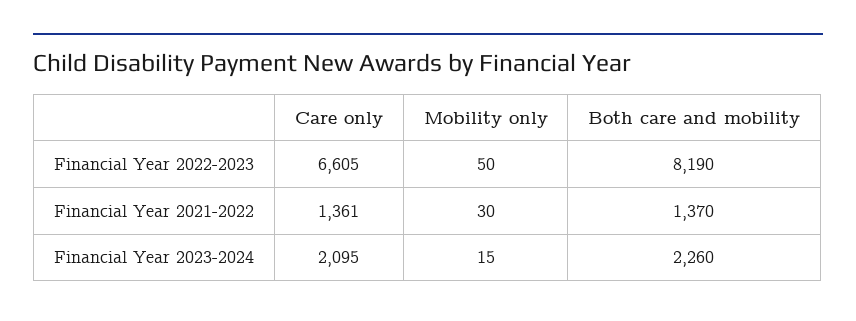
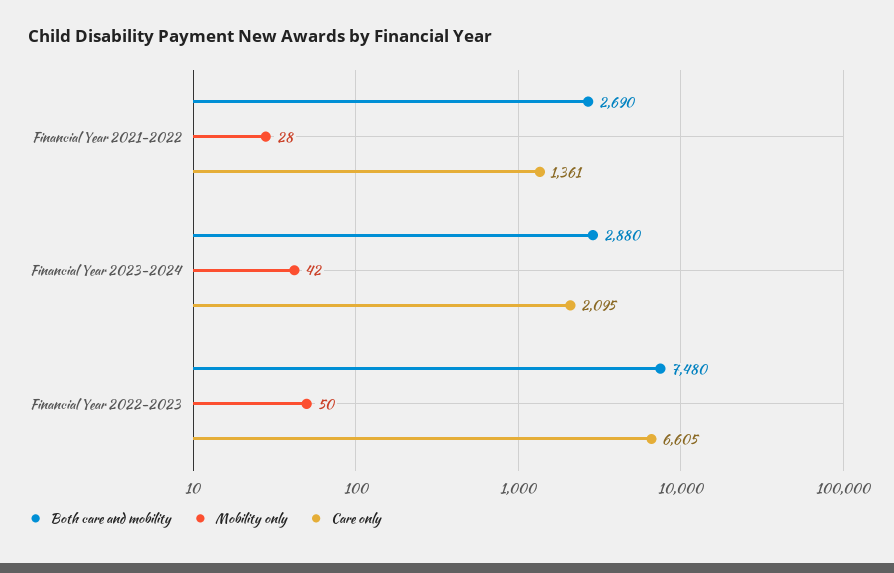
Both care and mobility, Financial Year 2022-2023: 8190 -> 7480
Mobility only, Financial Year 2021-2022: 30 -> 28
Both care and mobility, Financial Year 2021-2022: 1370 -> 2690
Mobility only, Financial Year 2023-2024: 15 -> 42
Both care and mobility, Financial Year 2023-2024: 2260 -> 2880

